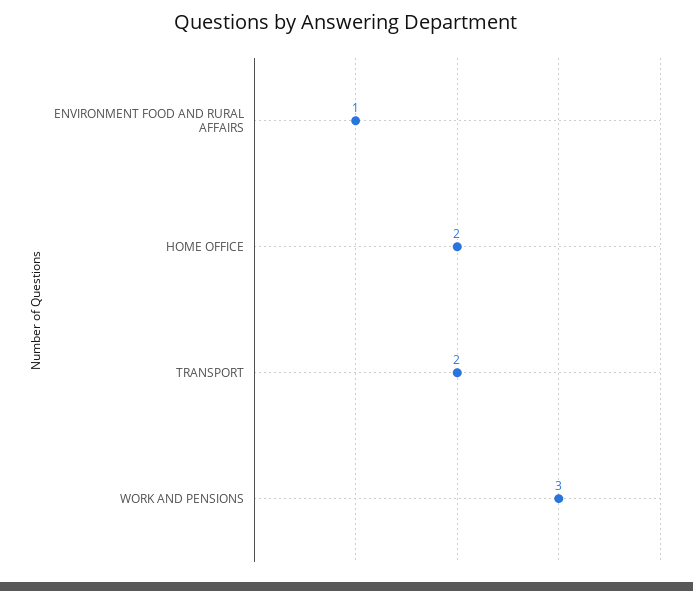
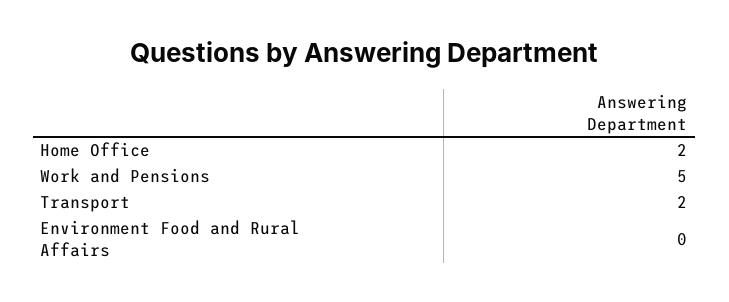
ENVIRONMENT FOOD AND RURAL AFFAIRS: 1 -> 0
WORK AND PENSIONS: 3 -> 5

